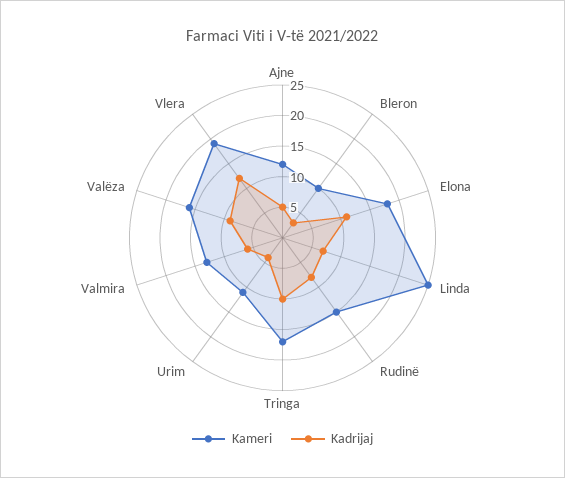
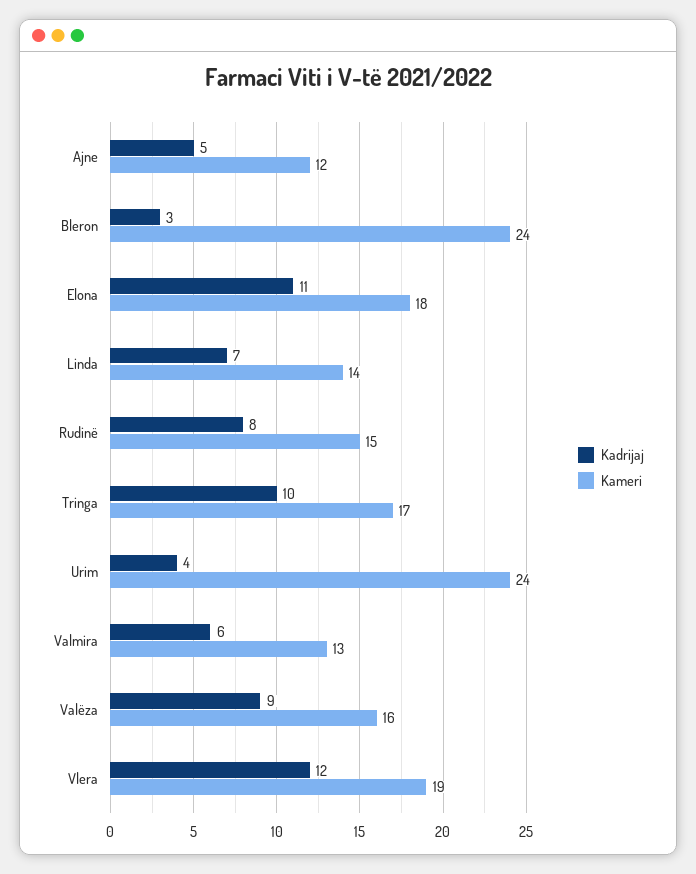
Kameri, Bleron: 10 -> 24
Kameri, Linda: 25 -> 14
Kameri, Urim: 10 -> 24

